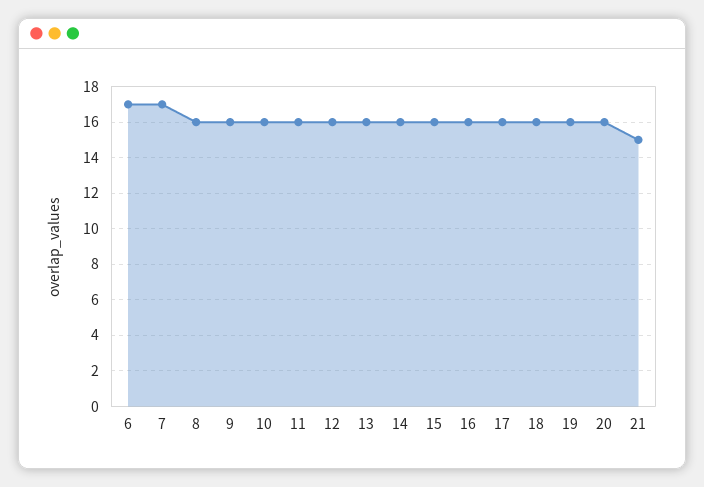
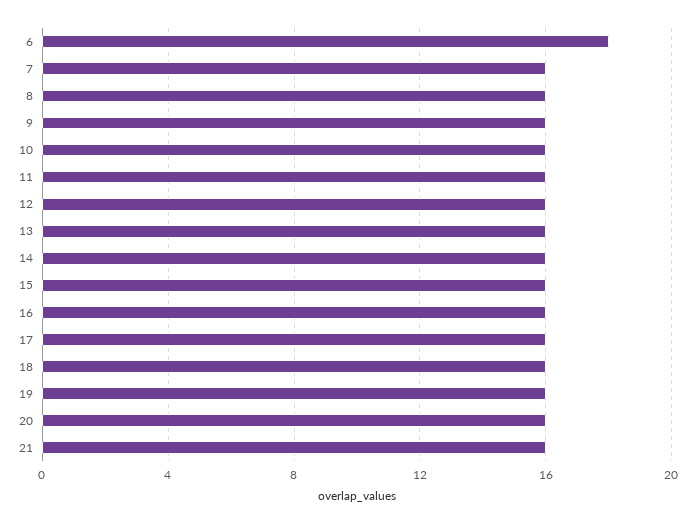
6: 17 -> 18
7: 17 -> 16
21: 15 -> 16

